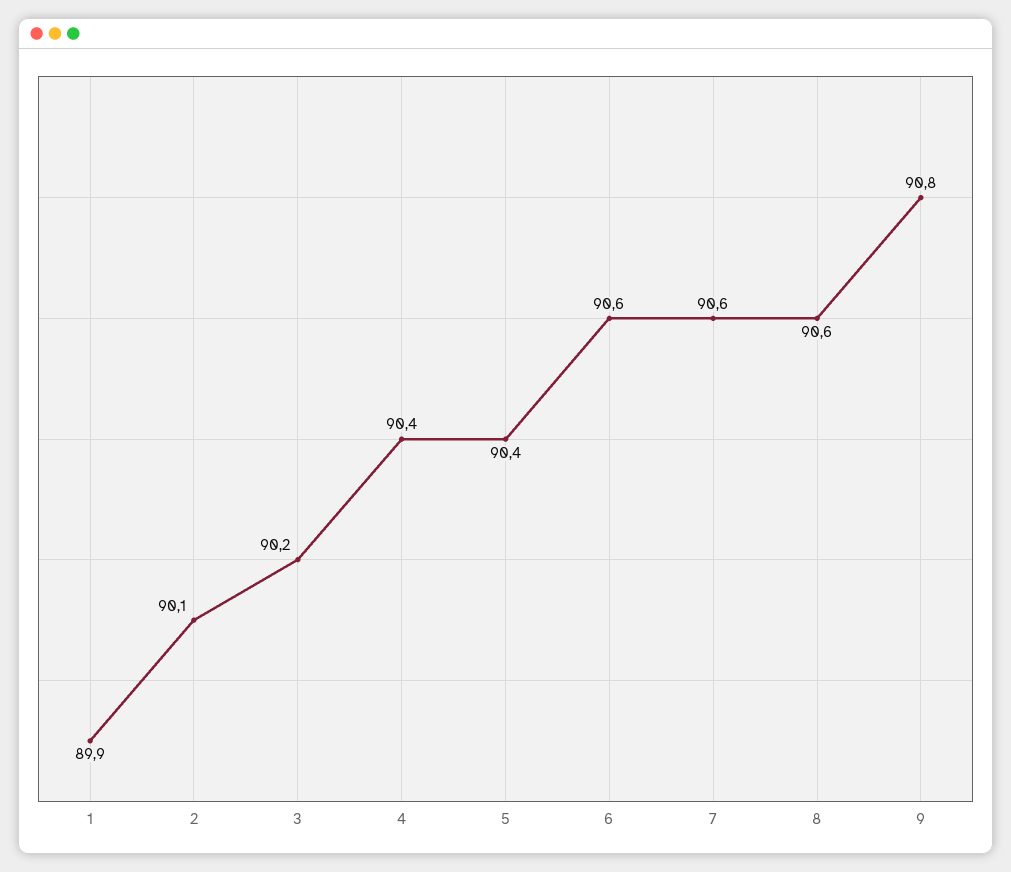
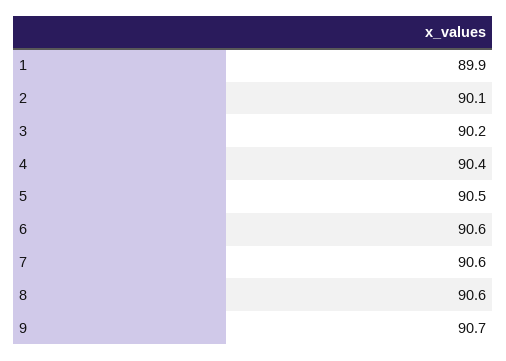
5: 90.4 -> 90.5
9: 90.8 -> 90.7

